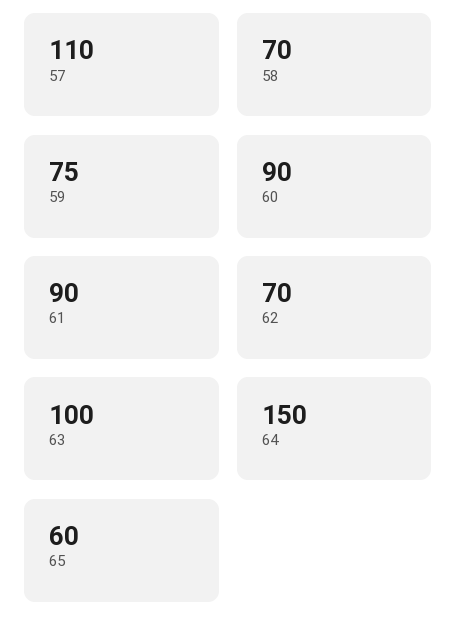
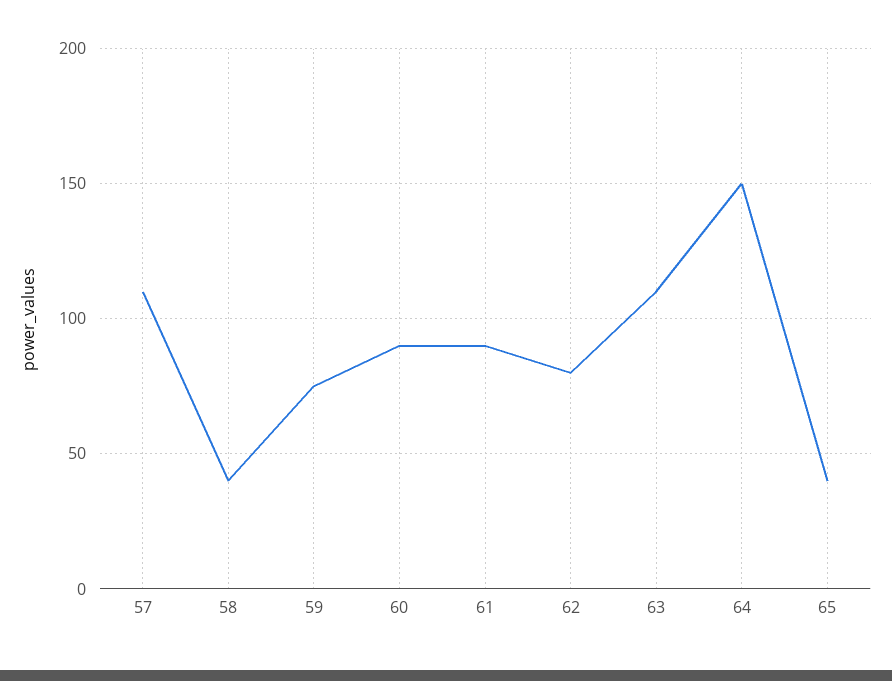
58: 70 -> 40
62: 70 -> 80
63: 100 -> 110
65: 60 -> 40

